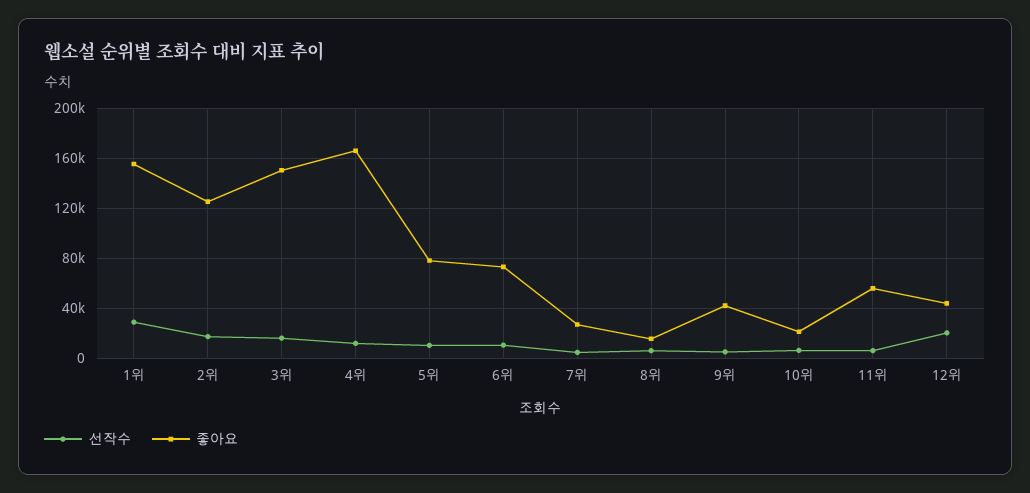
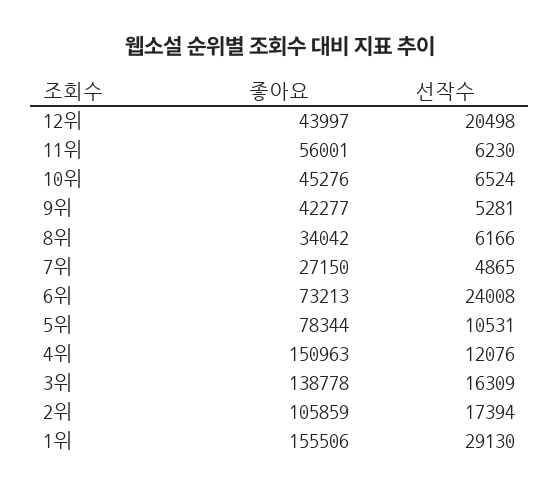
좋아요, 2위: 125000 -> 105859
좋아요, 3위: 150000 -> 138778
좋아요, 4위: 165000 -> 150963
선작수, 6위: 10000 -> 24008
좋아요, 8위: 15000 -> 34042
좋아요, 10위: 20000 -> 45276

